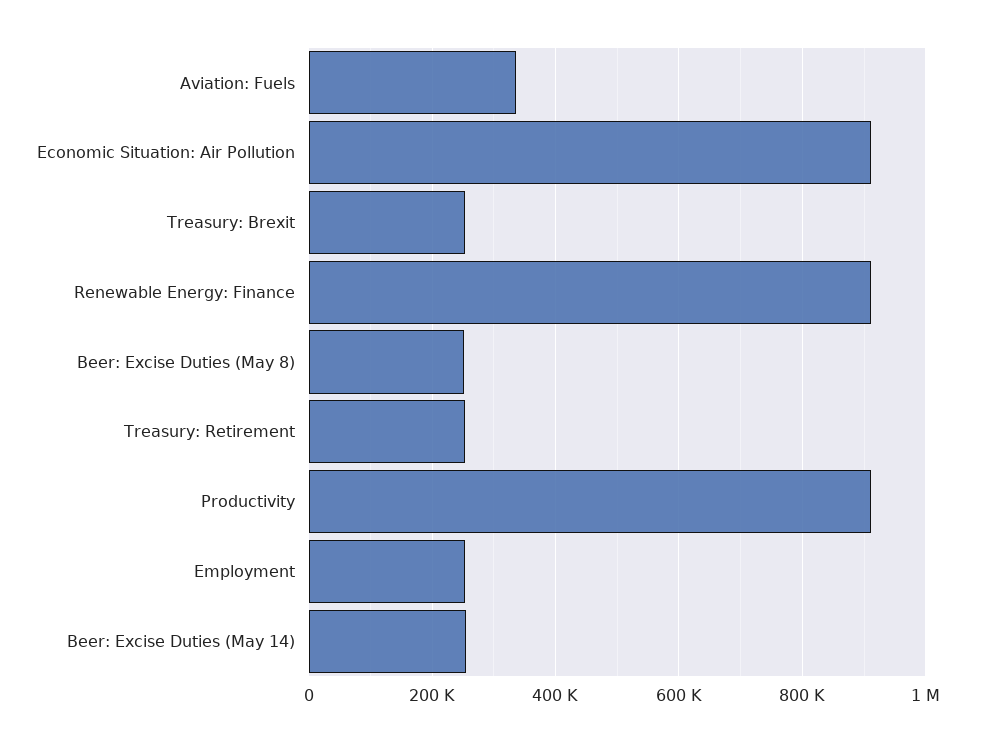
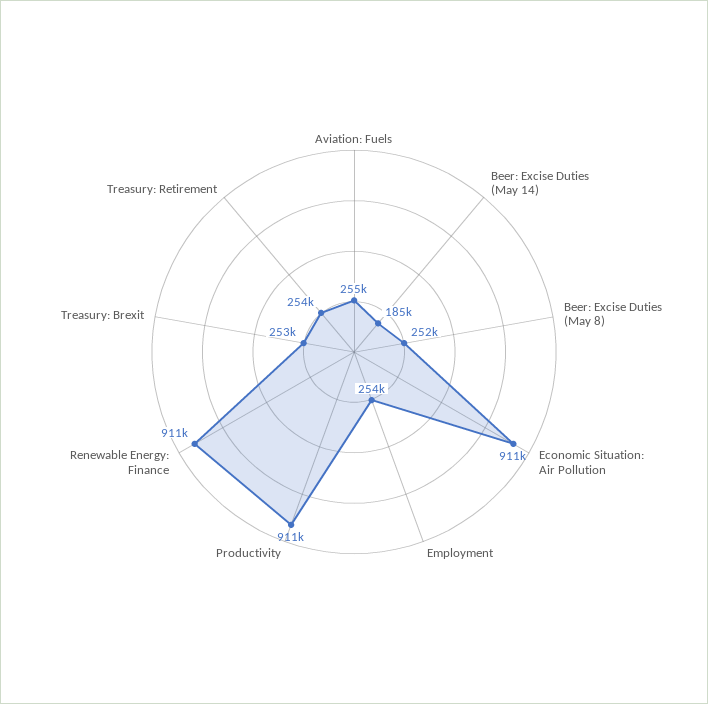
Aviation: Fuels: 340000 -> 255000
Beer: Excise Duties (May 14): 260000 -> 185000

